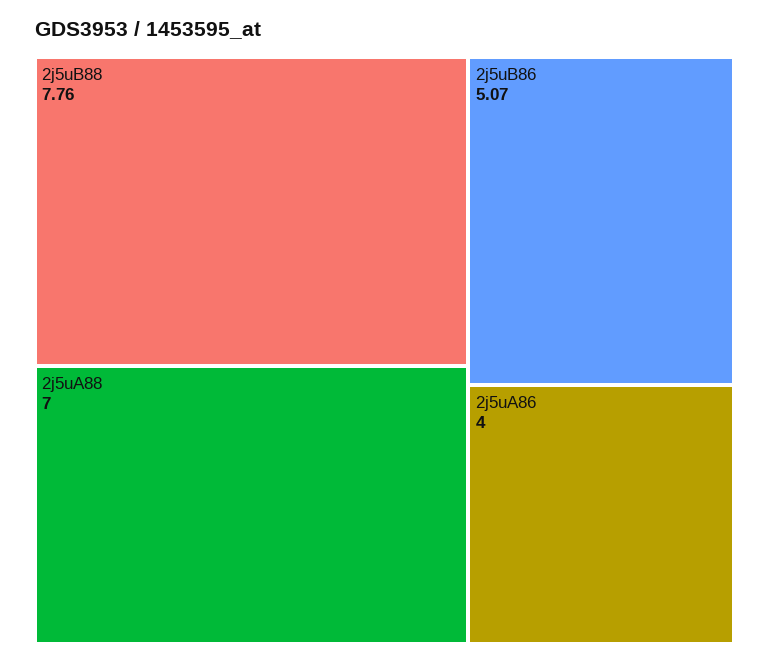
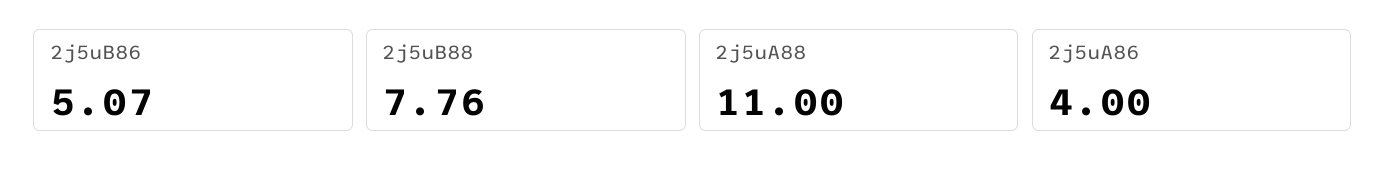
2j5uA88: 7 -> 11

